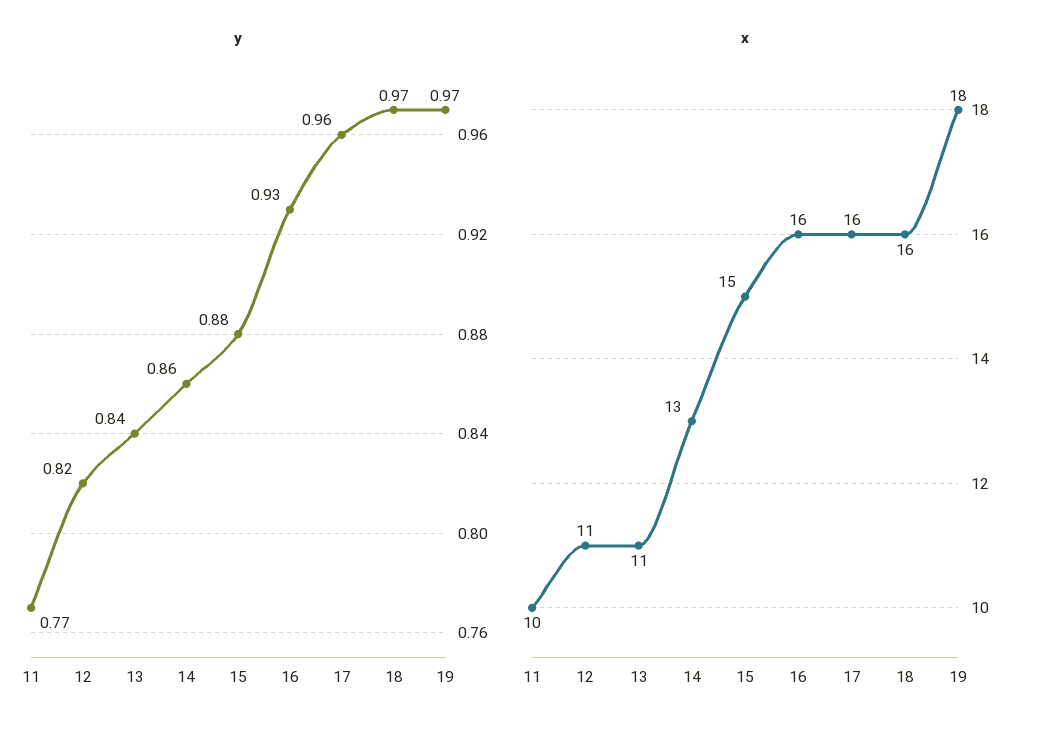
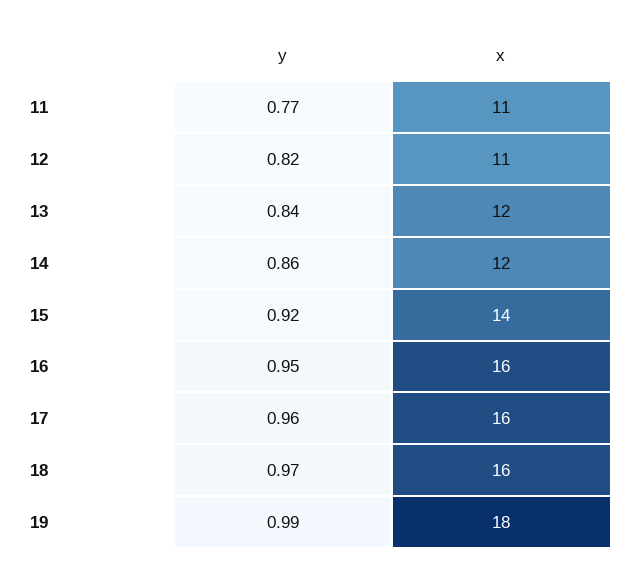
y, 15: 0.88 -> 0.92
y, 16: 0.93 -> 0.95
y, 19: 0.97 -> 0.99
x, 11: 10 -> 11
x, 13: 11 -> 12
x, 14: 13 -> 12
x, 15: 15 -> 14

